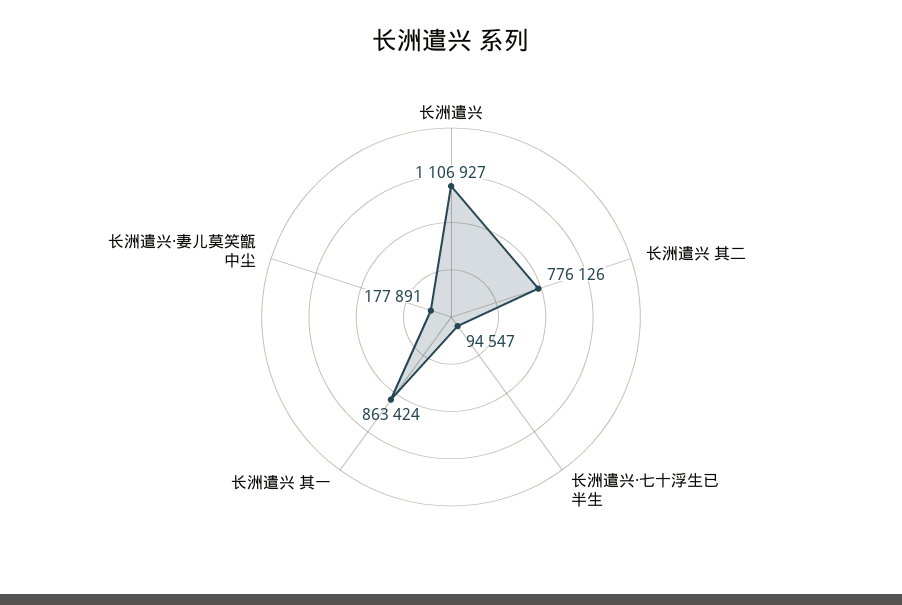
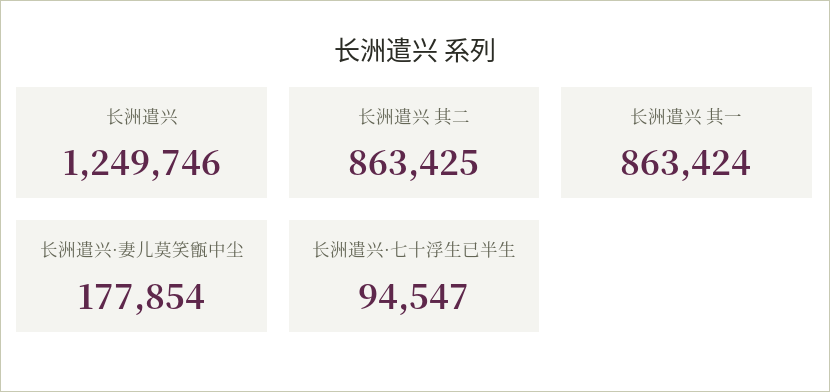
长洲遣兴: 1106927 -> 1249746
长洲遣兴 其二: 776126 -> 863425
长洲遣兴·妻儿莫笑甑中尘: 177891 -> 177854

